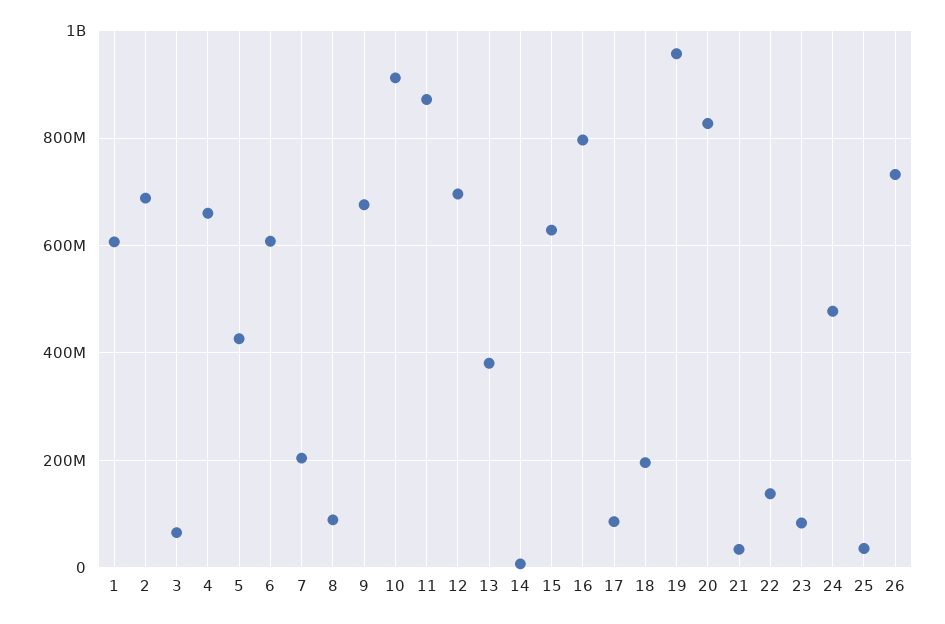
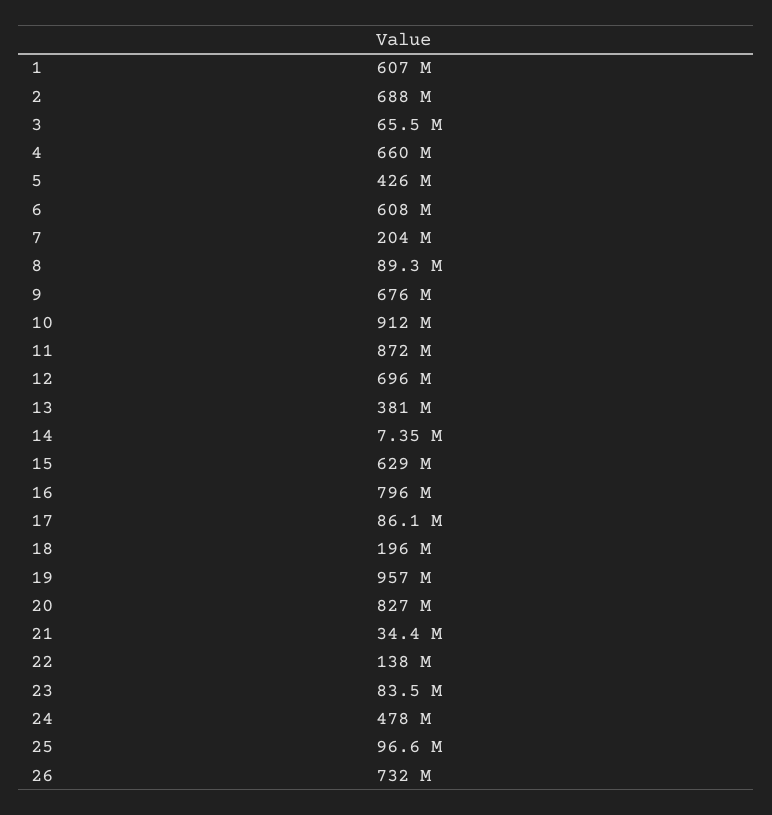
25: 40000000 -> 96600000

